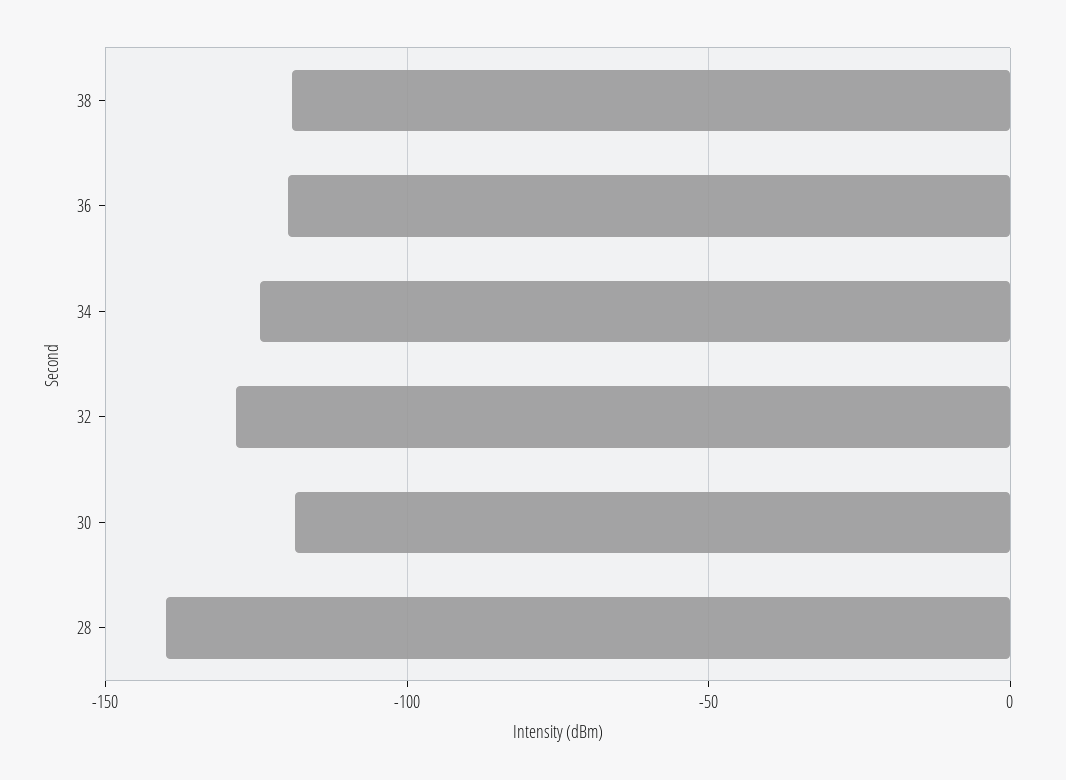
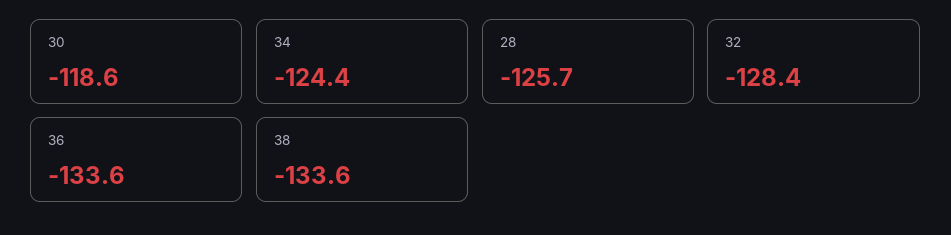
38: -120 -> -133.6
36: -120 -> -133.6
28: -140 -> -125.7

